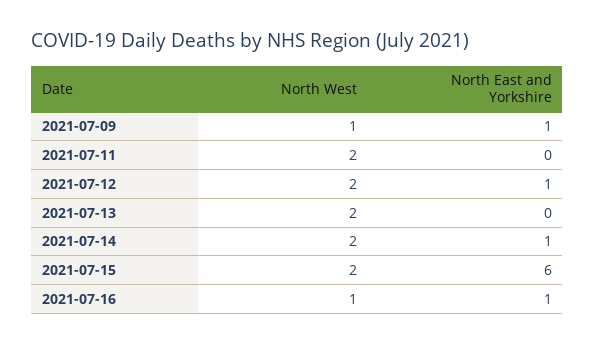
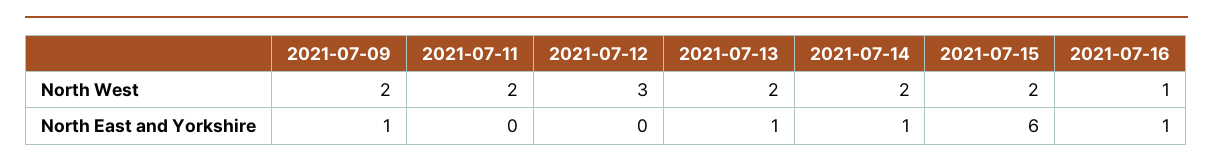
North West, 2021-07-09: 1 -> 2
North West, 2021-07-12: 2 -> 3
North East and Yorkshire, 2021-07-12: 1 -> 0
North East and Yorkshire, 2021-07-13: 0 -> 1

